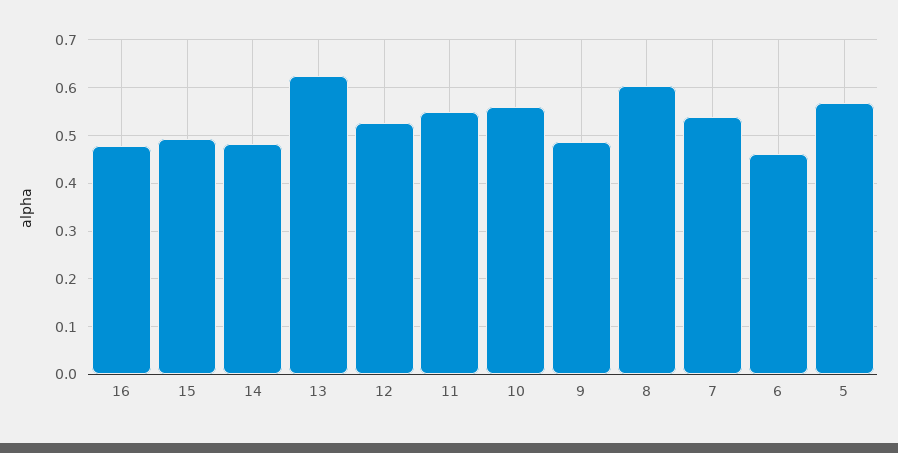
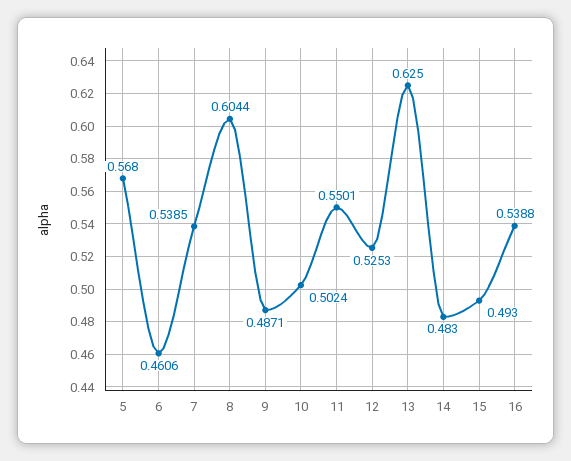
16: 0.48 -> 0.5388
10: 0.56 -> 0.5024

